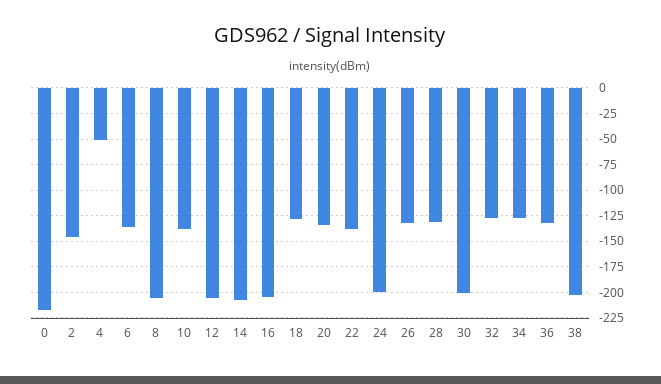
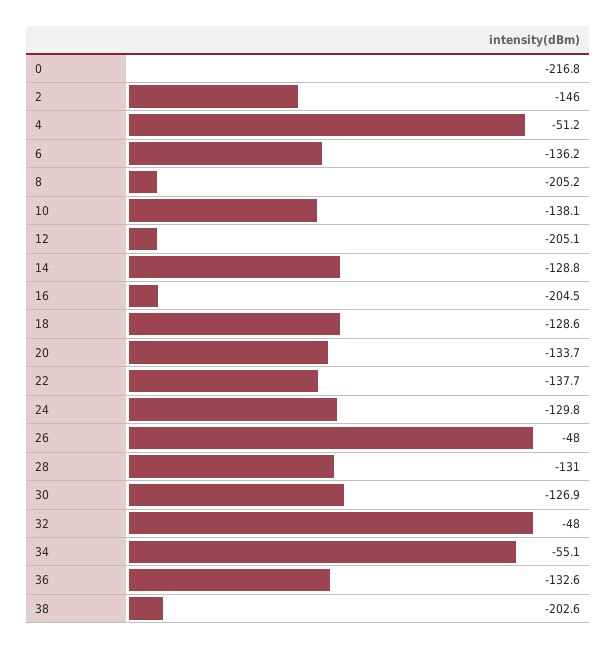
14: -200 -> -128.8
24: -200 -> -129.8
26: -125 -> -48
30: -200 -> -126.9
32: -125 -> -48
34: -125 -> -55.1

